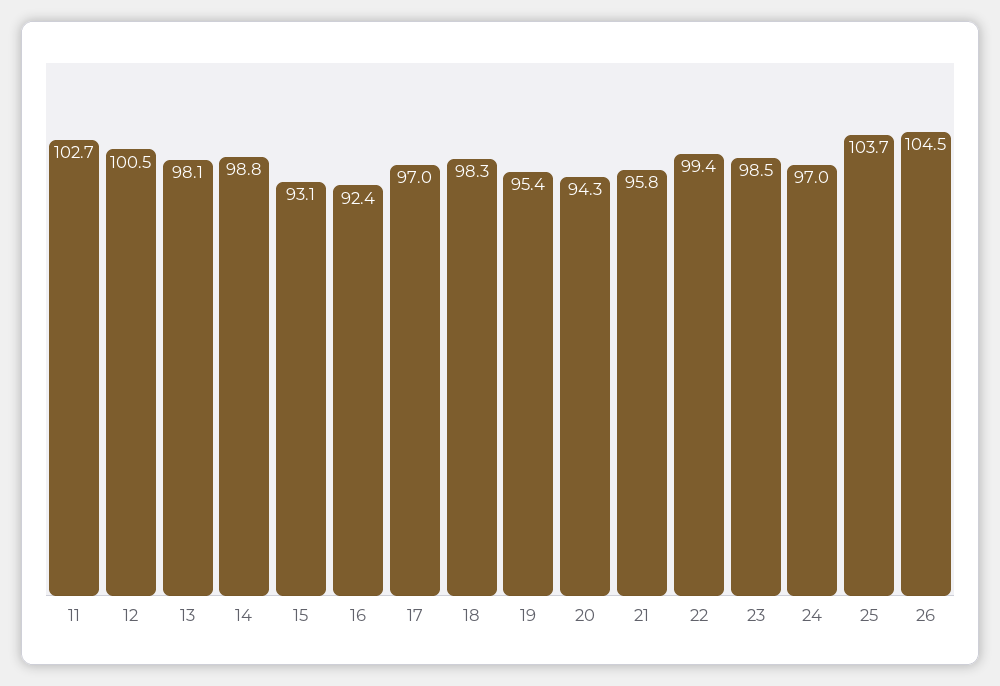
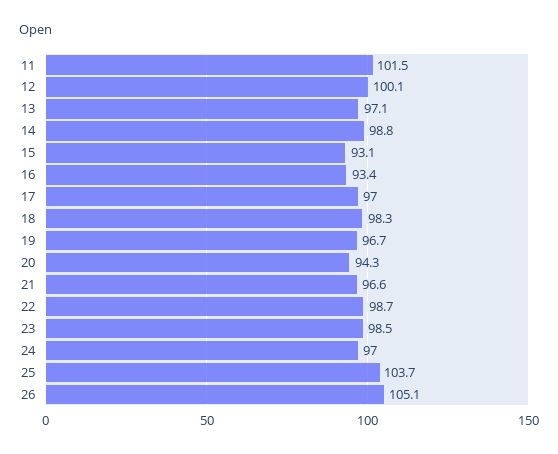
11: 102.7 -> 101.5
12: 100.5 -> 100.1
13: 98.1 -> 97.1
16: 92.4 -> 93.4
19: 95.4 -> 96.7
21: 95.8 -> 96.6
22: 99.4 -> 98.7
26: 104.5 -> 105.1

